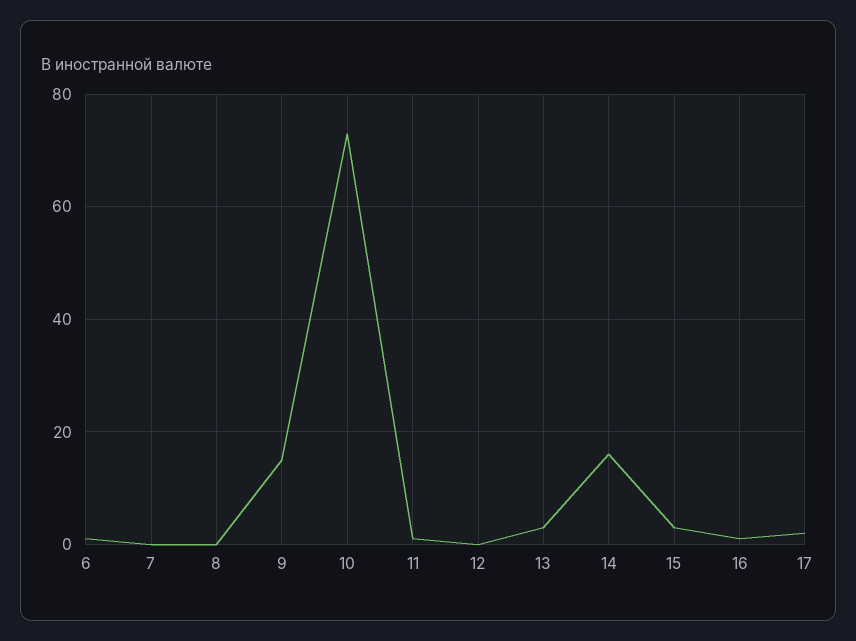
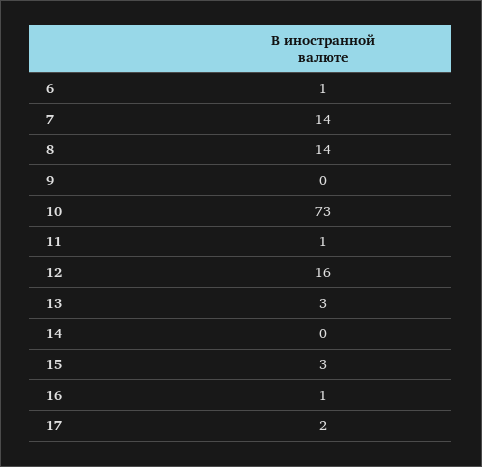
7: 0 -> 14
8: 0 -> 14
9: 15 -> 0
12: 0 -> 16
14: 15 -> 0

